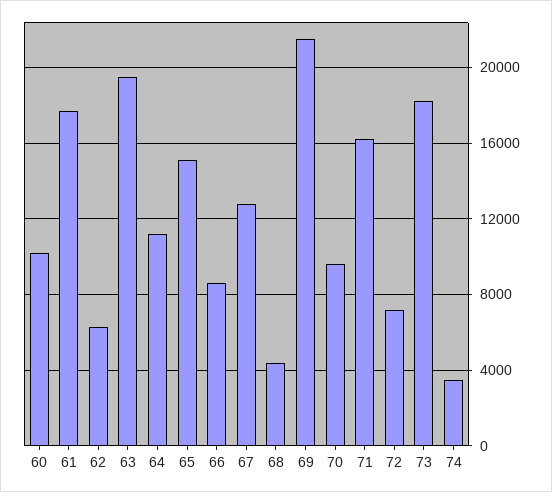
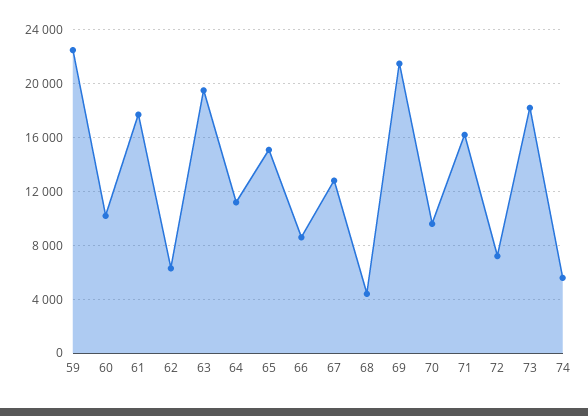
74: 3500 -> 5500
59: none -> 22500

